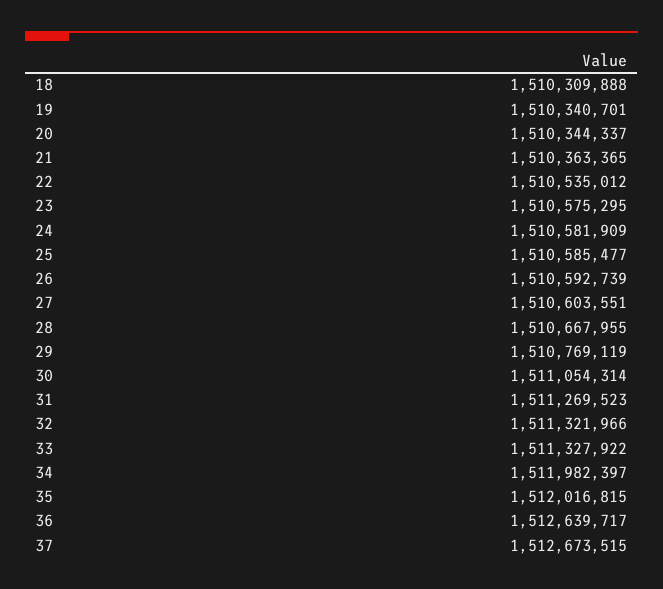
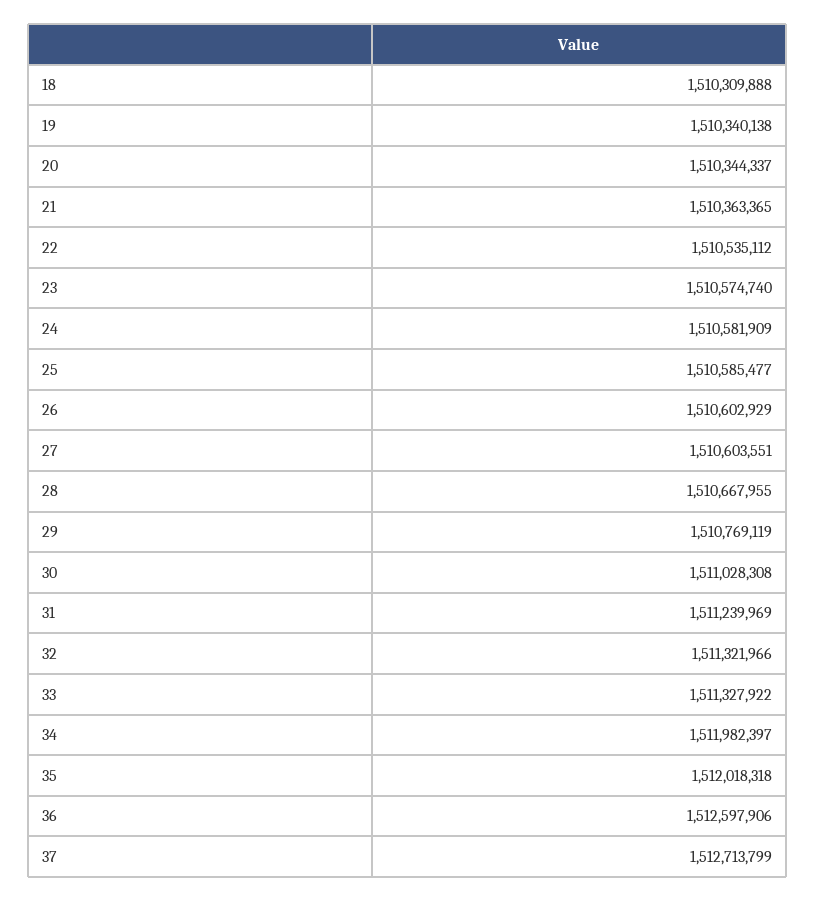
19: 1510340701 -> 1510340138
22: 1510535012 -> 1510535112
23: 1510575295 -> 1510574740
26: 1510592739 -> 1510602929
30: 1511054314 -> 1511028308
31: 1511269523 -> 1511239969
35: 1512016815 -> 1512018318
36: 1512639717 -> 1512597906
37: 1512673515 -> 1512713799

